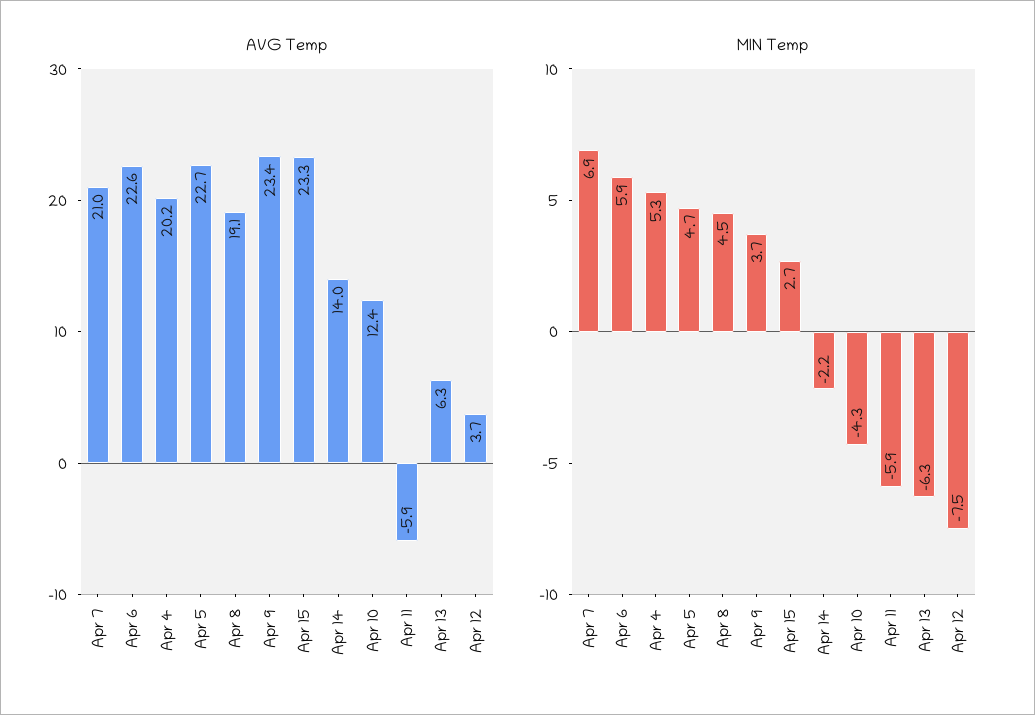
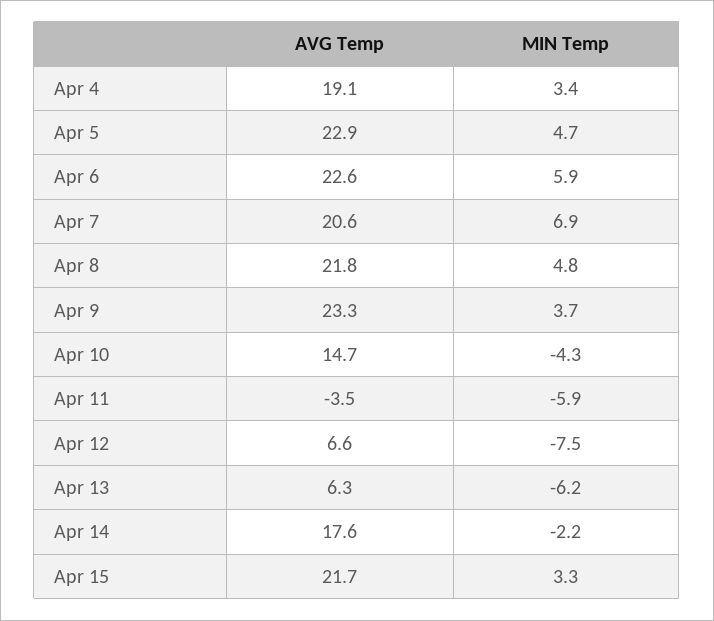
AVG Temp, Apr 7: 21 -> 20.6
AVG Temp, Apr 4: 20.2 -> 19.1
AVG Temp, Apr 5: 22.7 -> 22.9
AVG Temp, Apr 8: 19.1 -> 21.8
AVG Temp, Apr 9: 23.4 -> 23.3
AVG Temp, Apr 15: 23.3 -> 21.7
AVG Temp, Apr 14: 14 -> 17.6
AVG Temp, Apr 10: 12.4 -> 14.7
AVG Temp, Apr 11: -5.9 -> -3.5
AVG Temp, Apr 12: 3.7 -> 6.6
MIN Temp, Apr 4: 5.3 -> 3.4
MIN Temp, Apr 8: 4.5 -> 4.8
MIN Temp, Apr 15: 2.7 -> 3.3
MIN Temp, Apr 13: -6.3 -> -6.2

